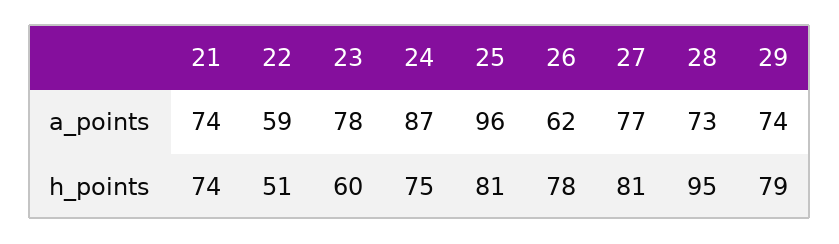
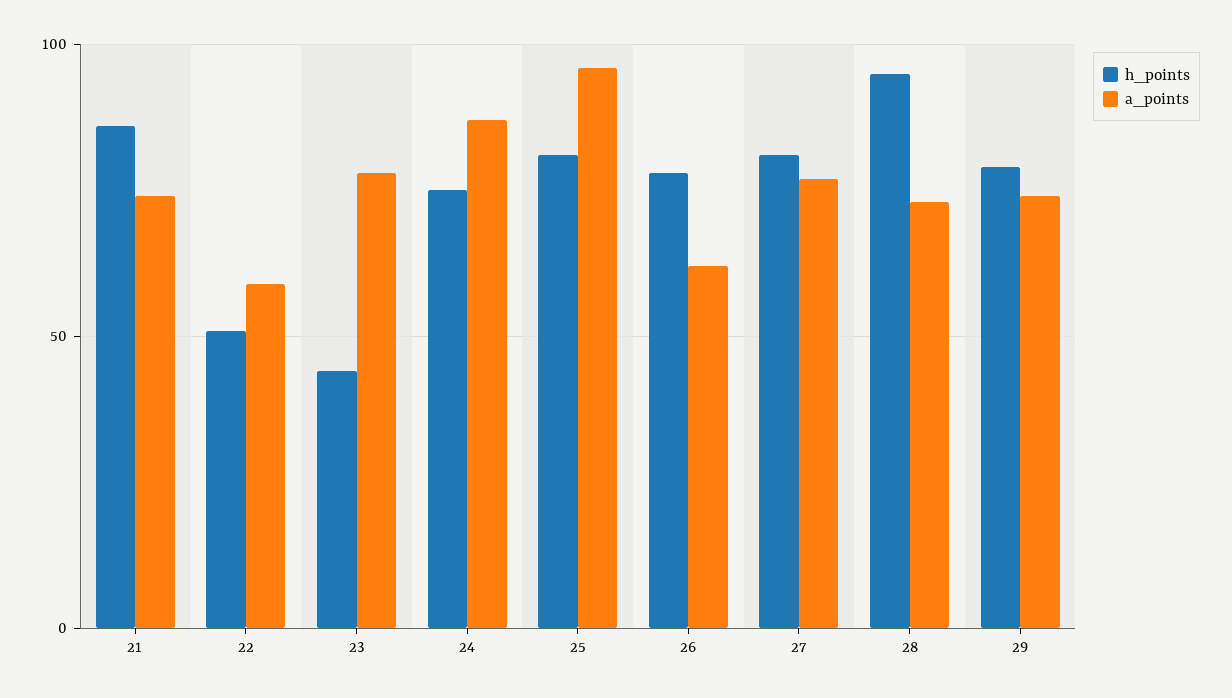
h_points, 21: 74 -> 85
h_points, 23: 60 -> 45

